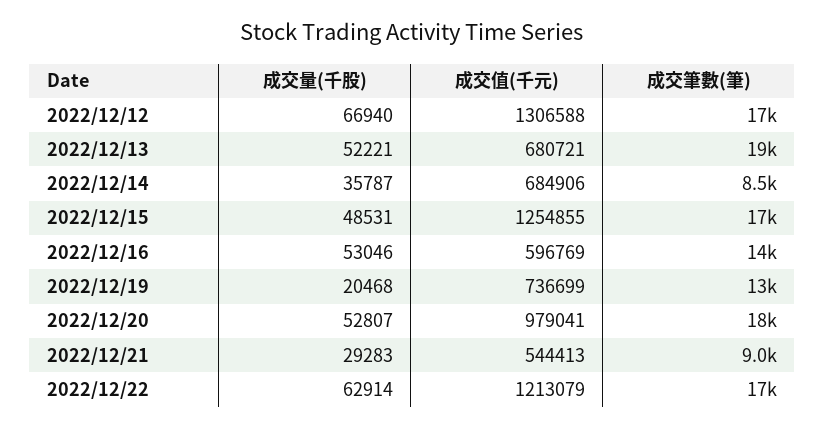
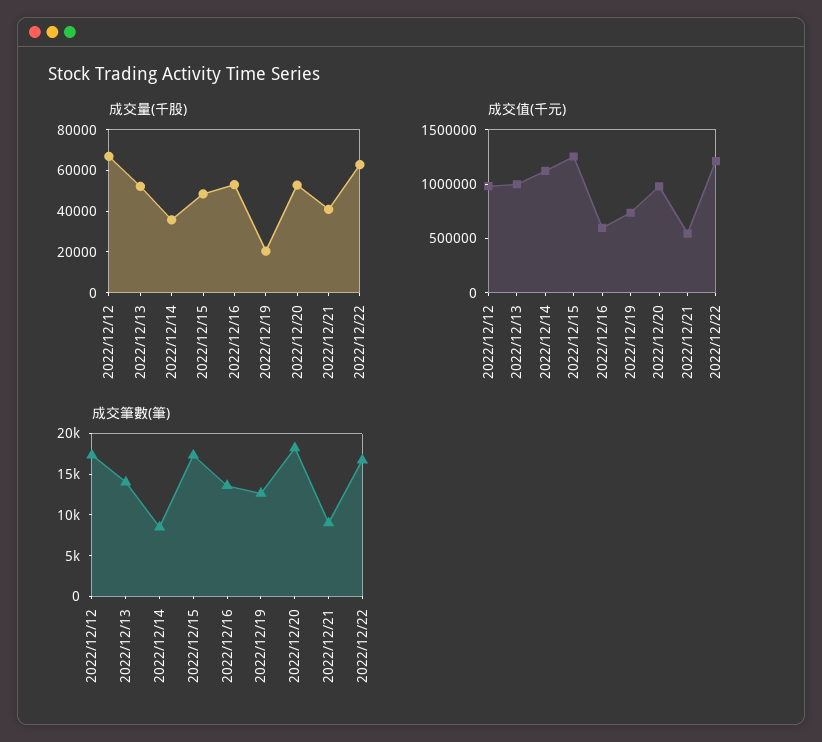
成交值(千元), 2022/12/12: 1306588 -> 1000000
成交值(千元), 2022/12/13: 680721 -> 1000000
成交筆數(筆), 2022/12/13: 19000 -> 14000
成交值(千元), 2022/12/14: 684906 -> 1100000
成交量(千股), 2022/12/21: 29283 -> 40000

